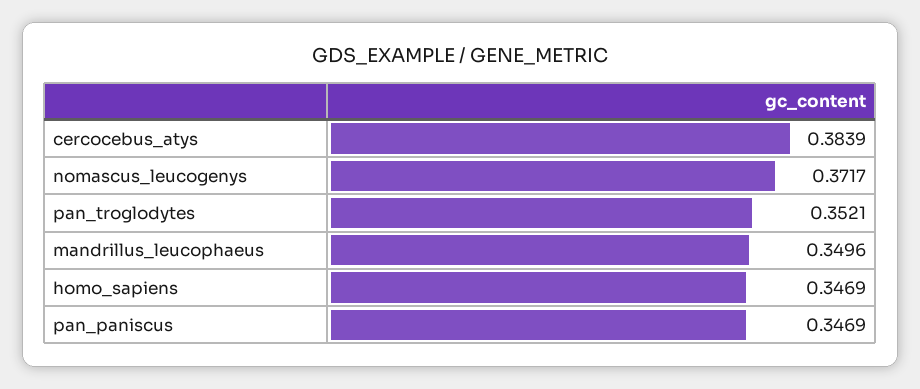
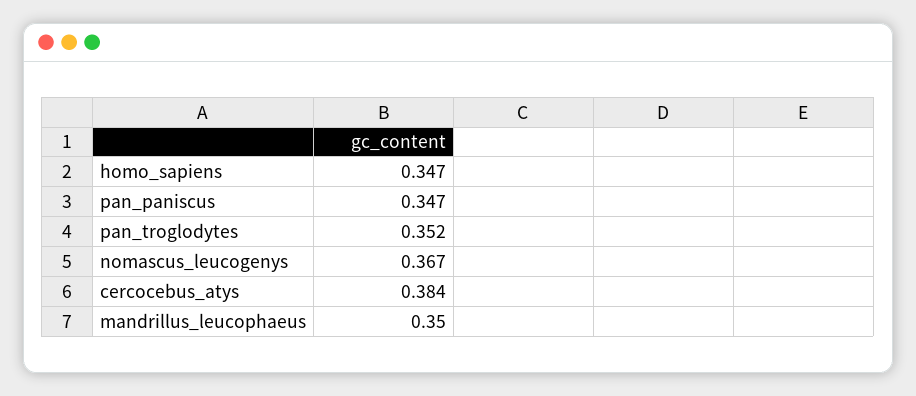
nomascus_leucogenys: 0.3717 -> 0.367

